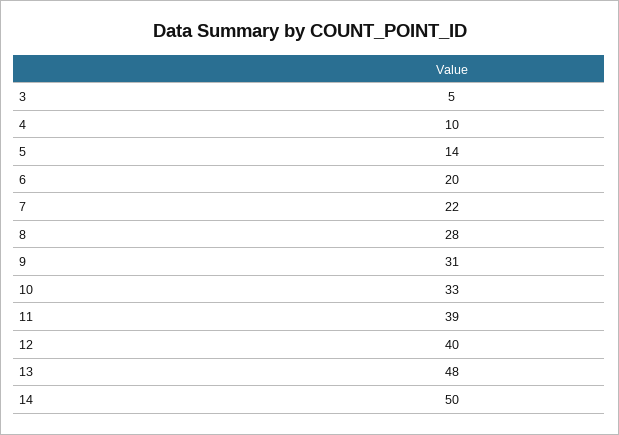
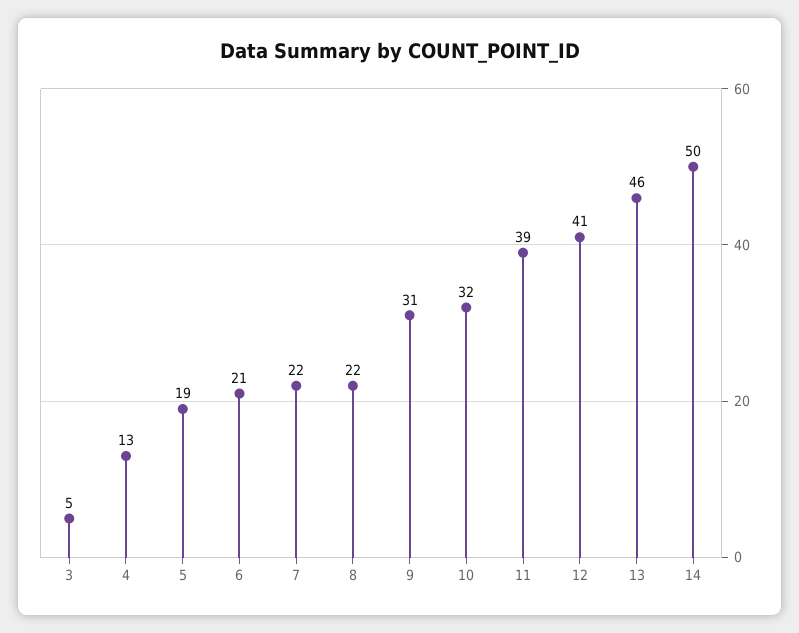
4: 10 -> 13
5: 14 -> 19
6: 20 -> 21
8: 28 -> 22
10: 33 -> 32
12: 40 -> 41
13: 48 -> 46

